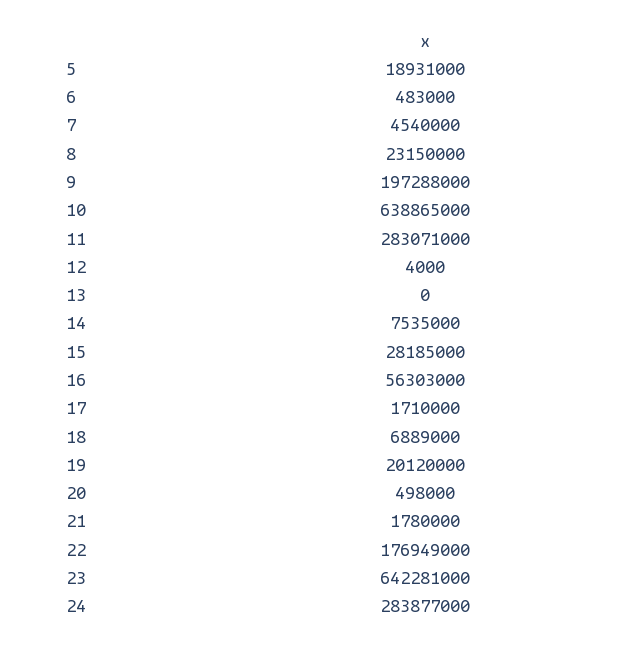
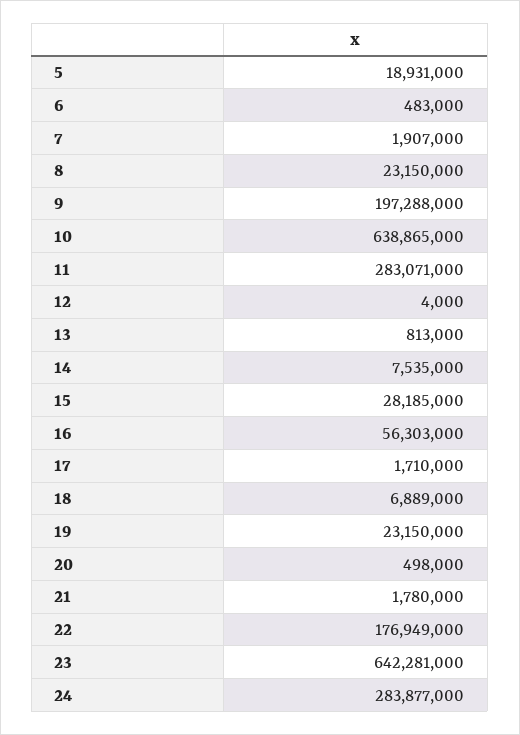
7: 4540000 -> 1907000
13: 0 -> 813000
19: 20120000 -> 23150000

